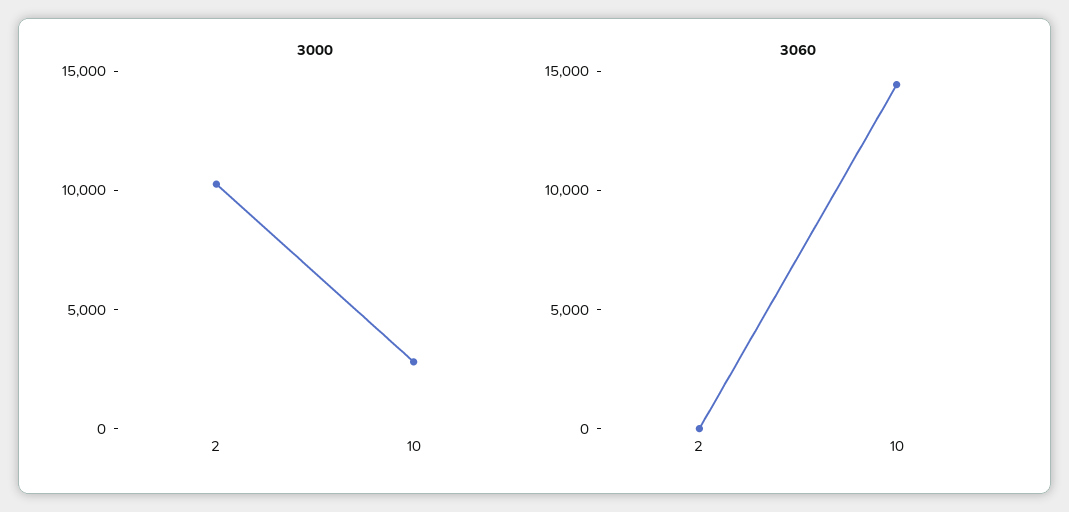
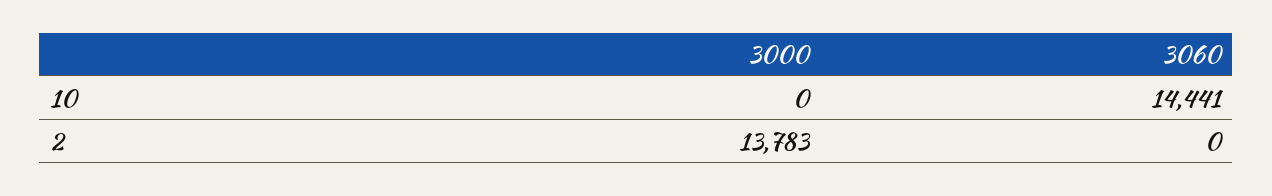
3000, 2: 10000 -> 13783
3000, 10: 3000 -> 0

